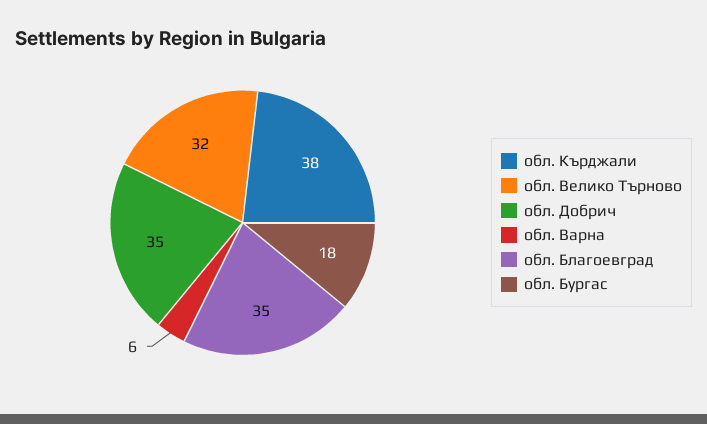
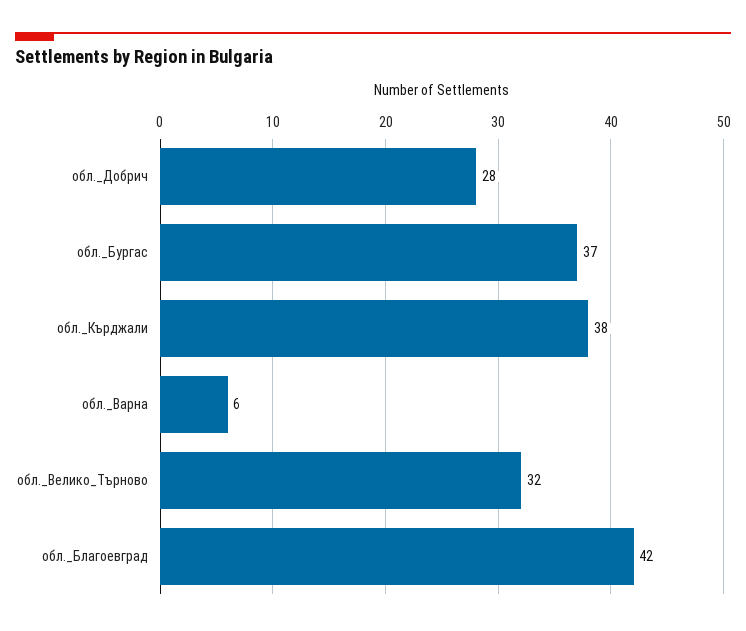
обл. Добрич: 35 -> 28
обл. Благоевград: 35 -> 42
обл. Бургас: 18 -> 37

